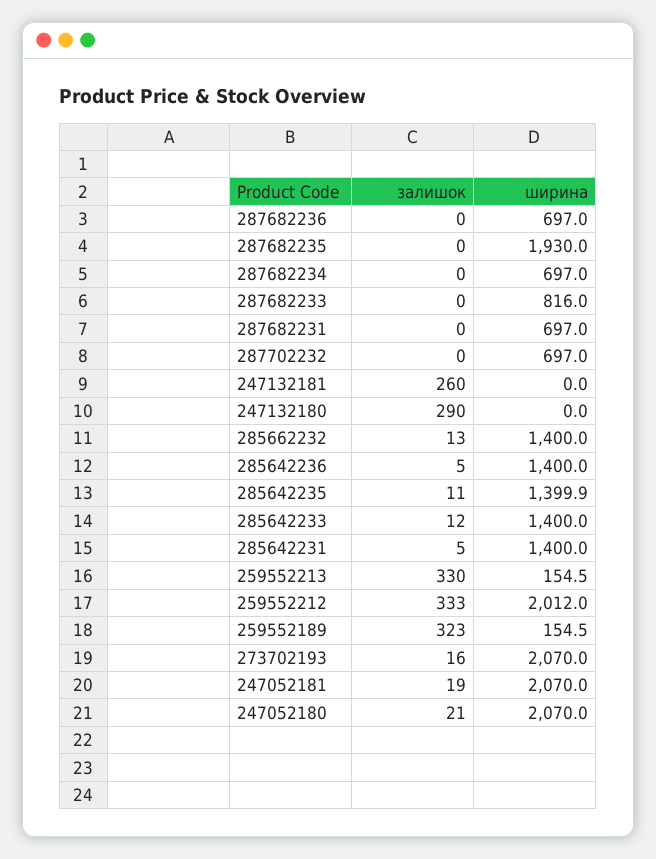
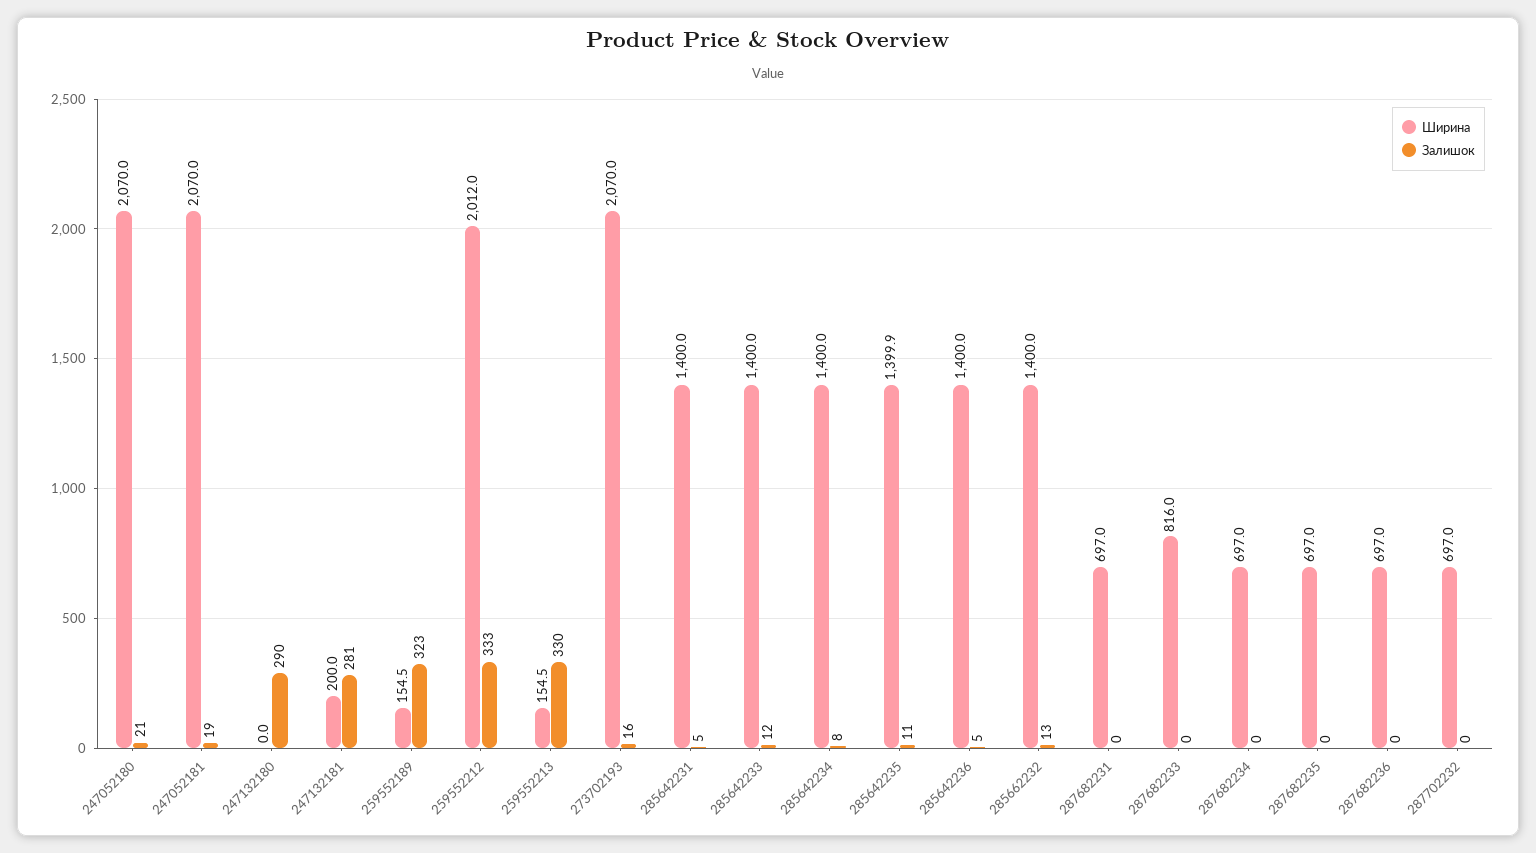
ширина, 287682235: 1930 -> 697
залишок, 247132181: 260 -> 281
ширина, 247132181: 0 -> 200
ширина, 285642234: none -> 1400
залишок, 285642234: none -> 8

